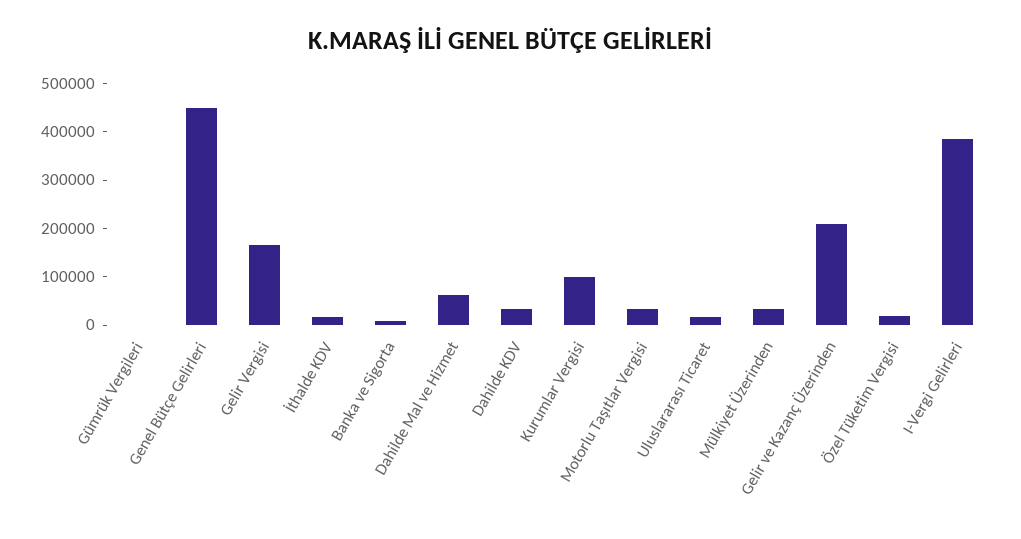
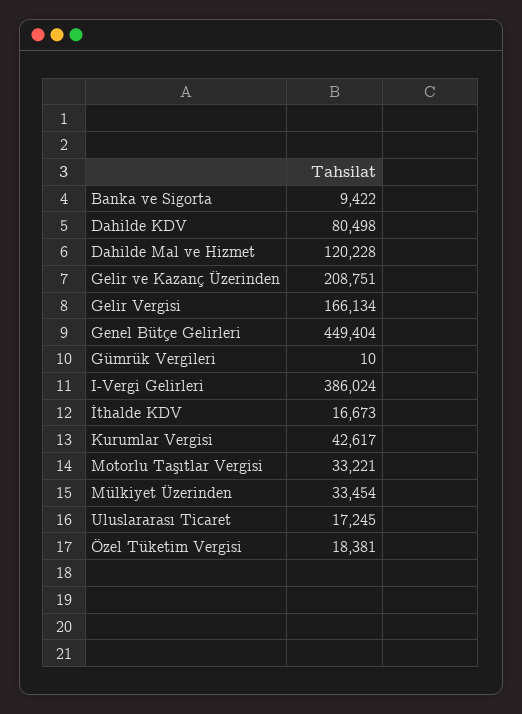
Dahilde Mal ve Hizmet: 60000 -> 120228
Dahilde KDV: 40000 -> 80498
Kurumlar Vergisi: 100000 -> 42617

